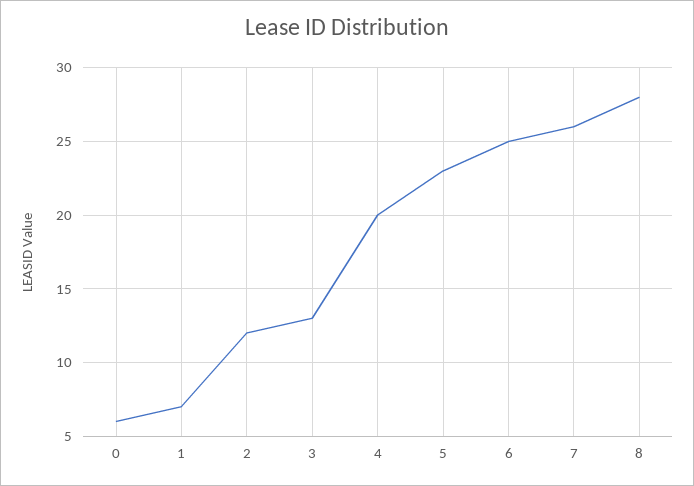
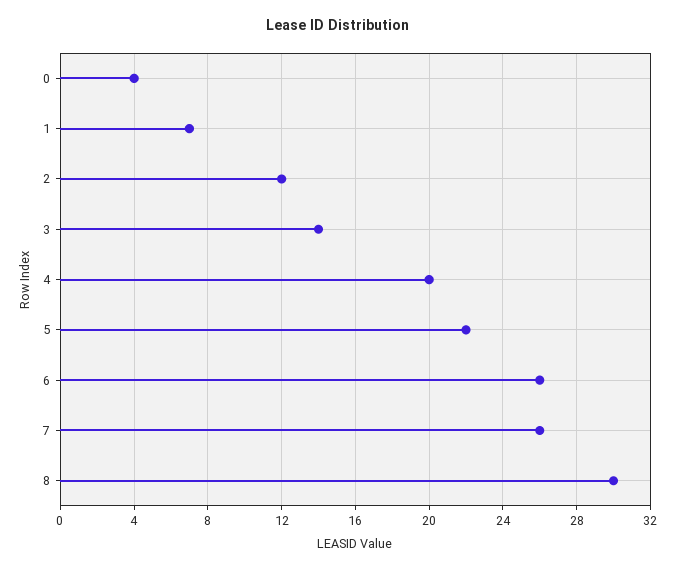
0: 6 -> 4
3: 13 -> 14
5: 23 -> 22
6: 25 -> 26
8: 28 -> 30

